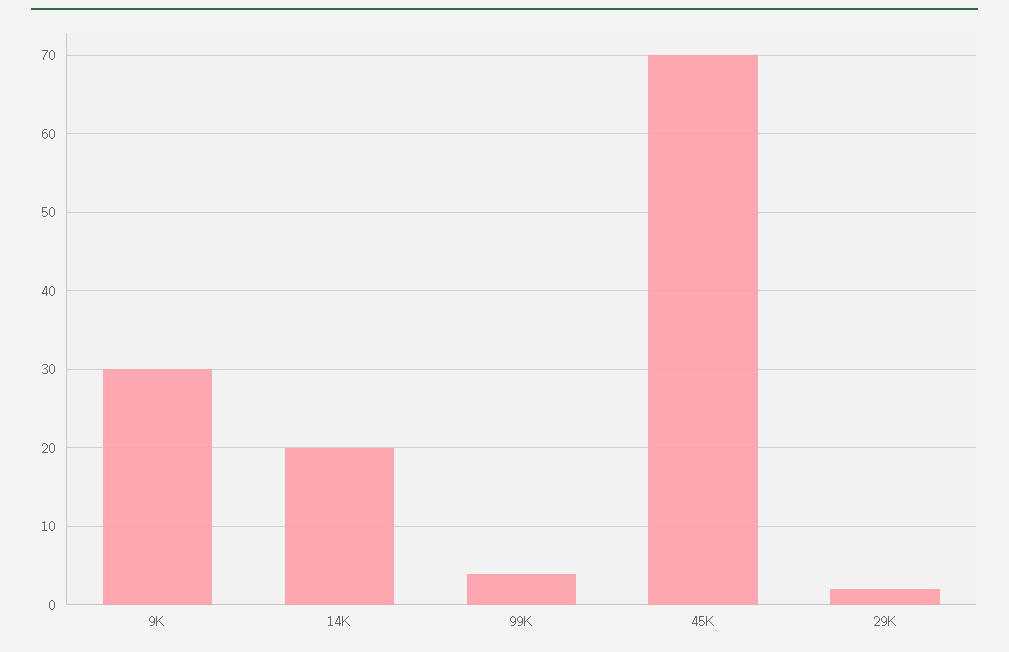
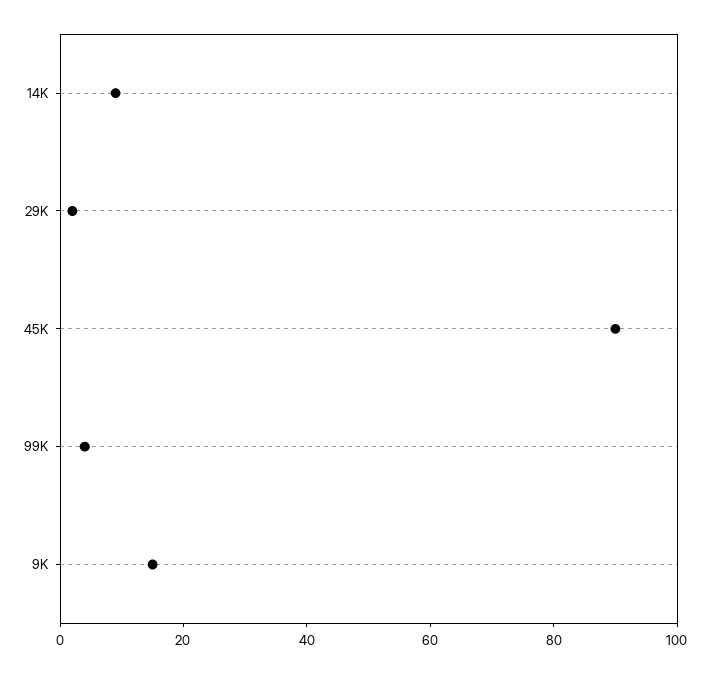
9K: 30 -> 15
14K: 20 -> 10
45K: 70 -> 90

